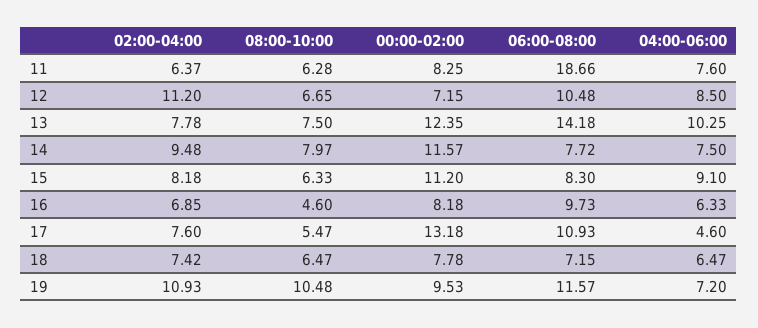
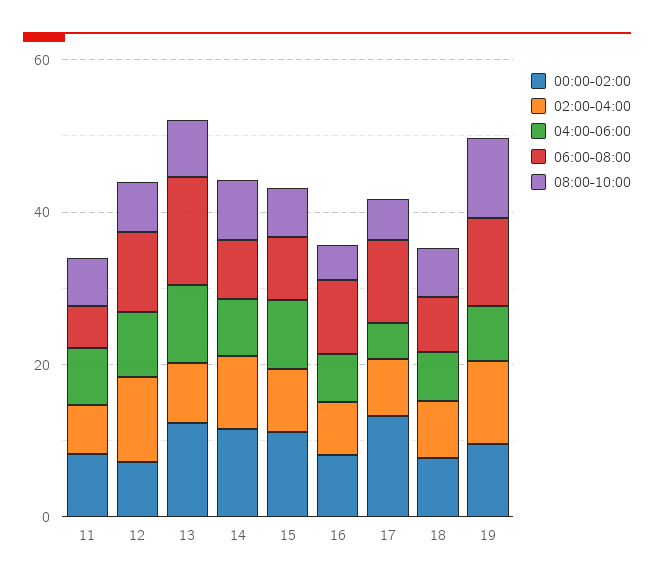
06:00-08:00, 11: 18.66 -> 5

